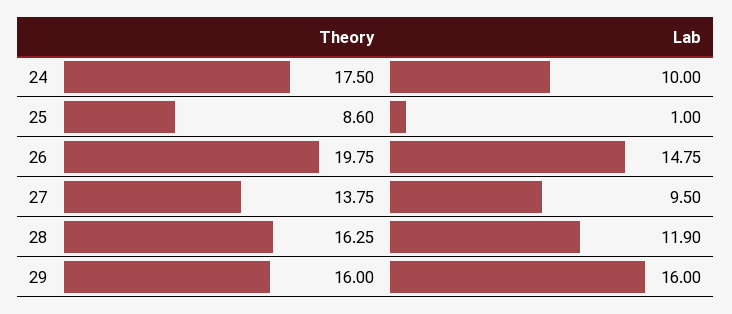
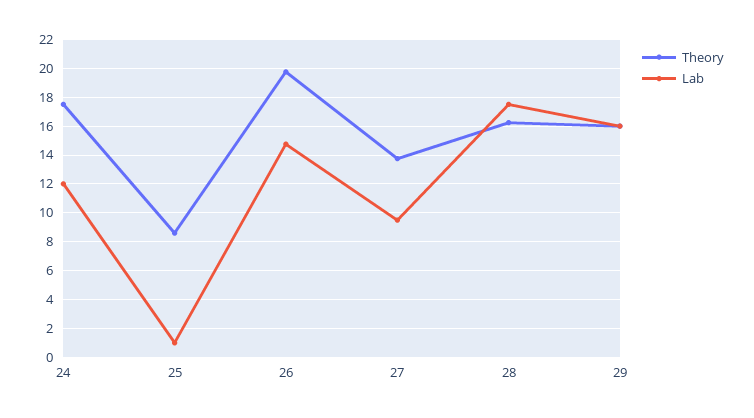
Lab, 24: 10 -> 12
Lab, 28: 11.9 -> 17.5

